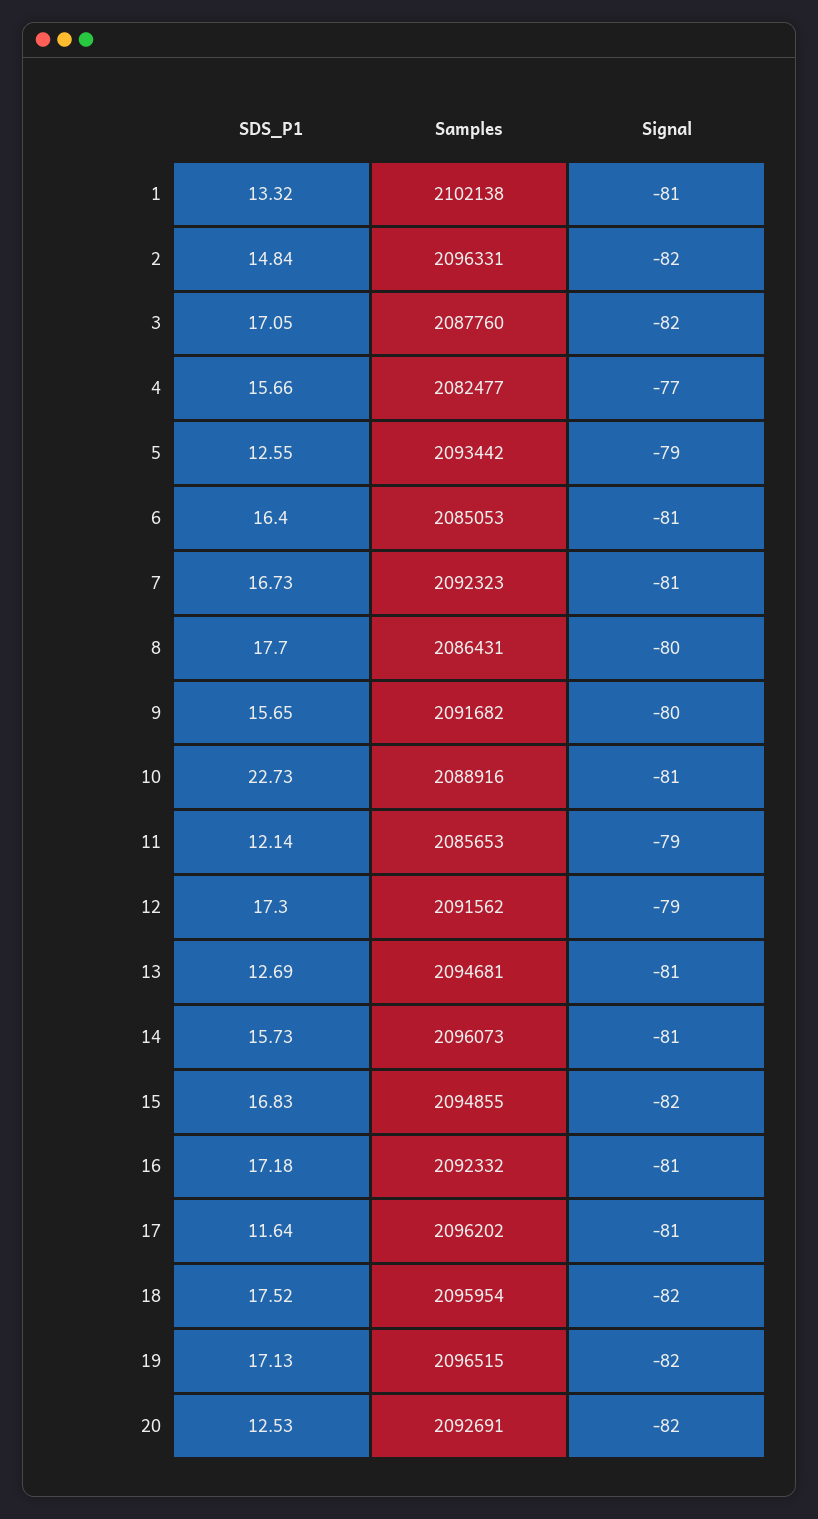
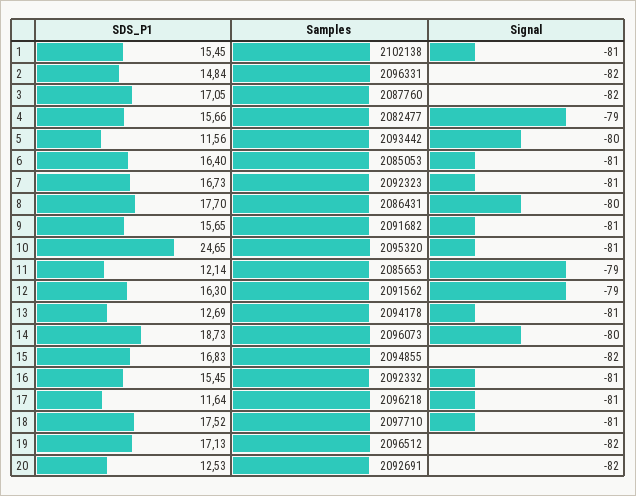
SDS_P1, 1: 13.32 -> 15.45
Signal, 4: -77 -> -79
SDS_P1, 5: 12.55 -> 11.56
Signal, 5: -79 -> -80
Signal, 9: -80 -> -81
SDS_P1, 10: 22.73 -> 24.65
Samples, 10: 2088916 -> 2095320
SDS_P1, 12: 17.3 -> 16.3
Samples, 13: 2094681 -> 2094178
SDS_P1, 14: 15.73 -> 18.73
Signal, 14: -81 -> -80
SDS_P1, 16: 17.18 -> 15.45
Samples, 17: 2096202 -> 2096218
Samples, 18: 2095954 -> 2097710
Signal, 18: -82 -> -81
Samples, 19: 2096515 -> 2096512

